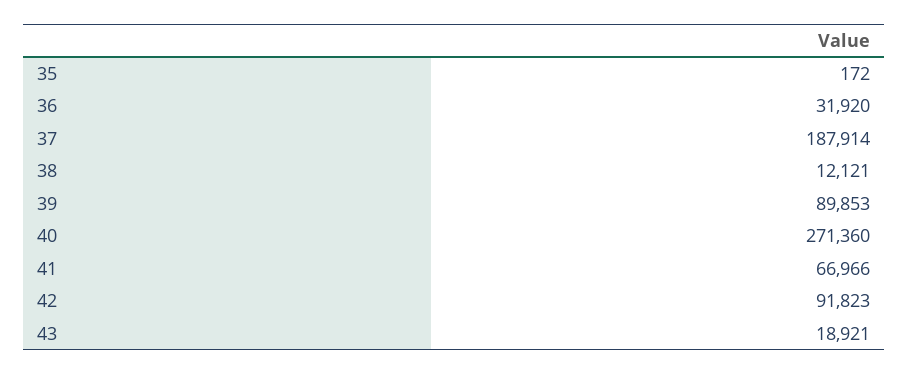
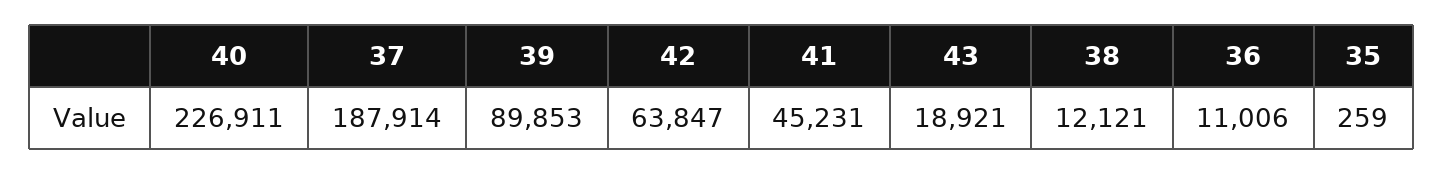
35: 172 -> 259
36: 31920 -> 11006
40: 271360 -> 226911
41: 66966 -> 45231
42: 91823 -> 63847

